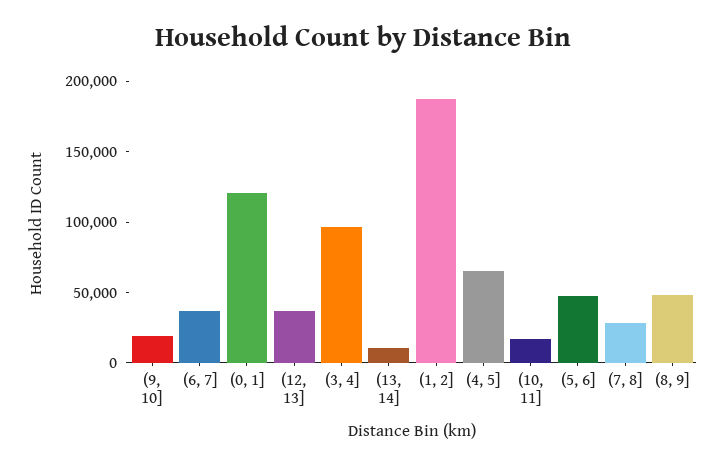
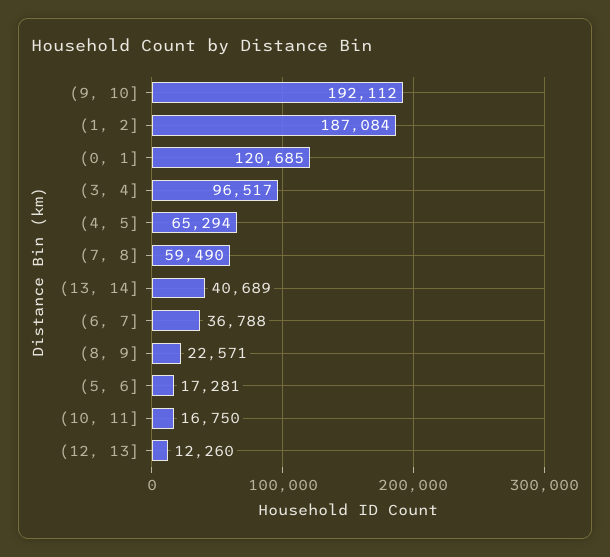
(9, 10]: 20000 -> 192112
(12, 13]: 40000 -> 12260
(13, 14]: 10000 -> 40689
(5, 6]: 50000 -> 17281
(7, 8]: 30000 -> 59490
(8, 9]: 50000 -> 22571

